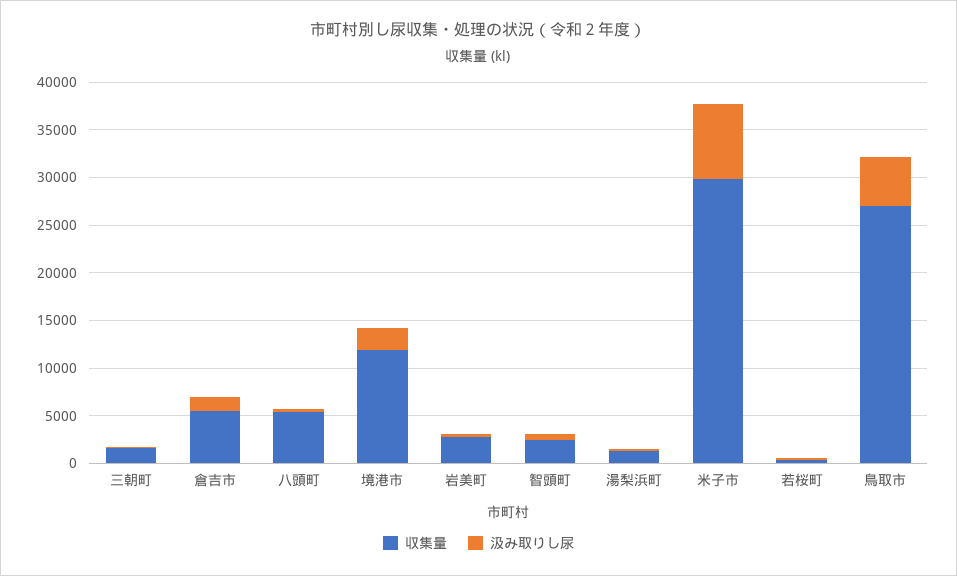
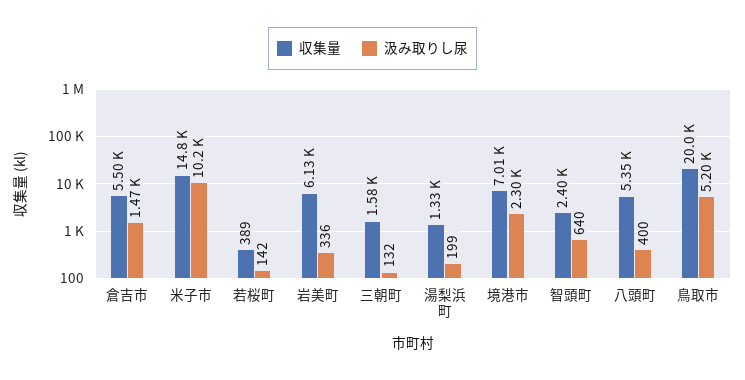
収集量, 境港市: 12000 -> 7010
収集量, 岩美町: 3000 -> 6130
収集量, 米子市: 30000 -> 14800
汲み取りし尿, 米子市: 8000 -> 10200
収集量, 鳥取市: 27000 -> 20000

